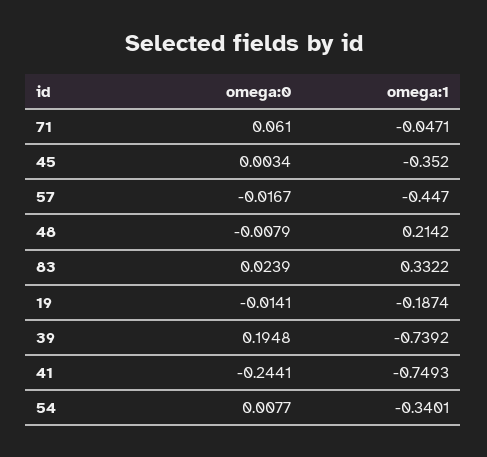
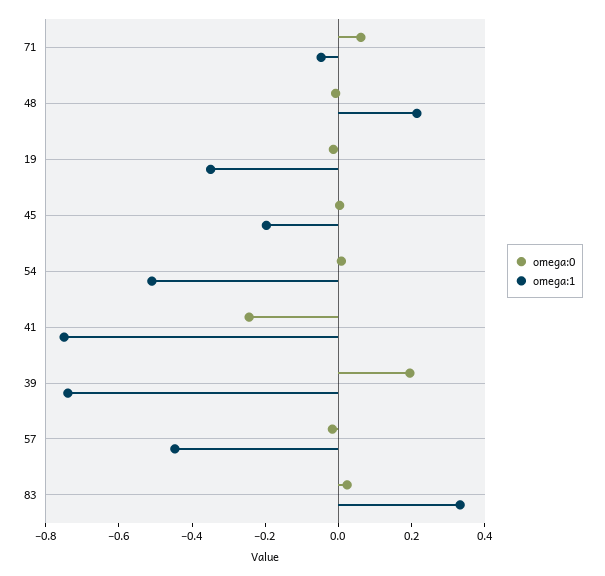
omega:1, 45: -0.352 -> -0.2
omega:1, 19: -0.1874 -> -0.35
omega:1, 54: -0.3401 -> -0.5

